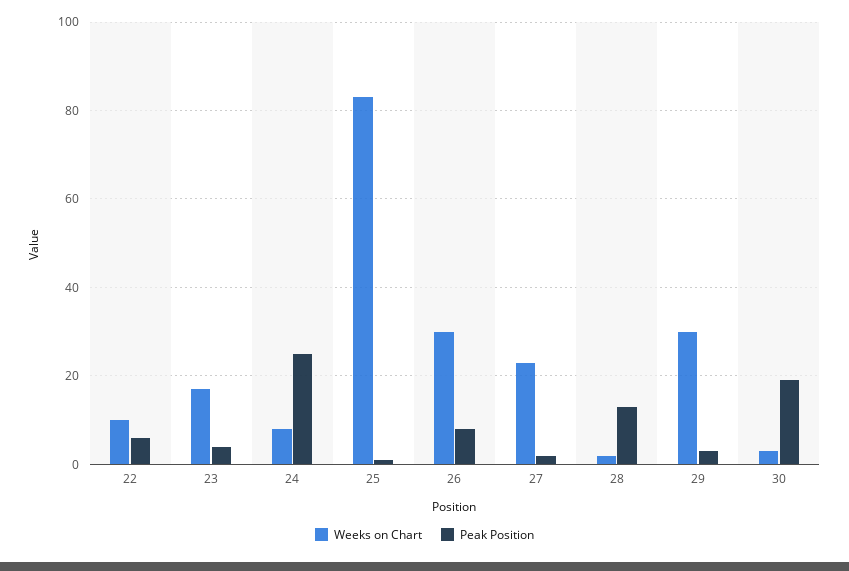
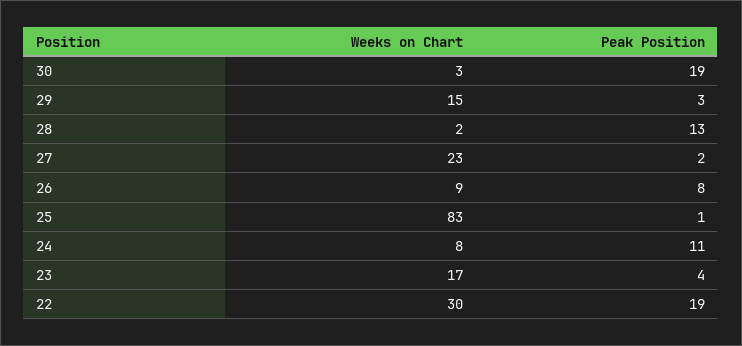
Weeks on Chart, 22: 10 -> 30
Peak Position, 22: 5 -> 19
Peak Position, 24: 25 -> 11
Weeks on Chart, 26: 30 -> 9
Weeks on Chart, 29: 30 -> 15

